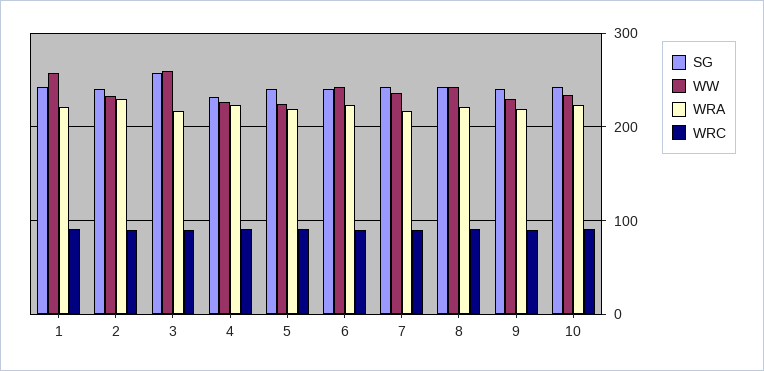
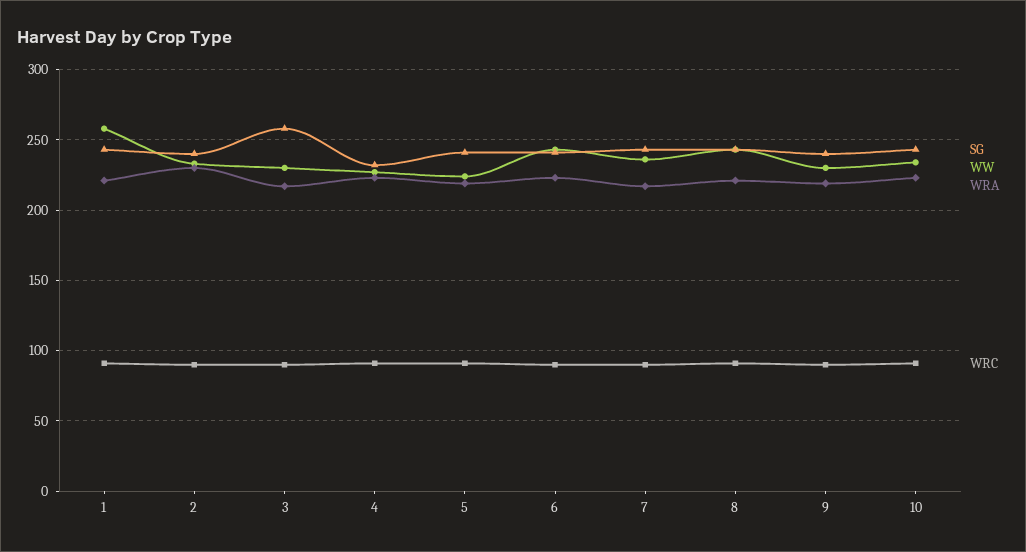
WW, 3: 260 -> 230

